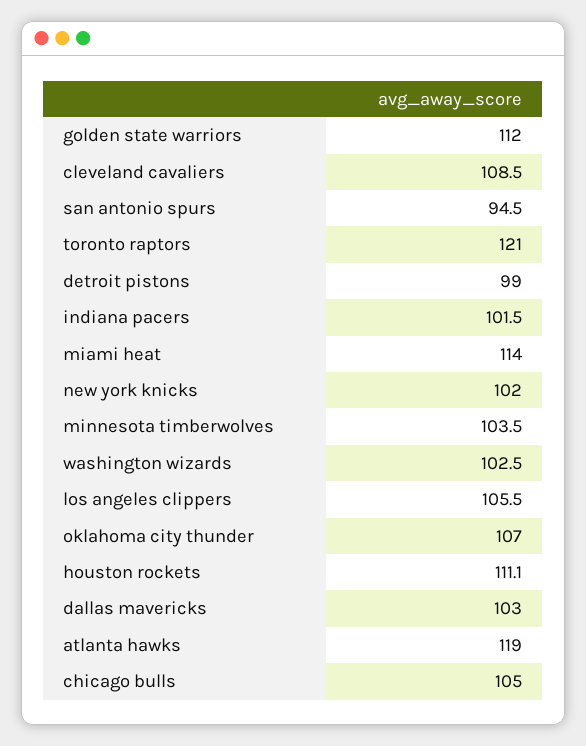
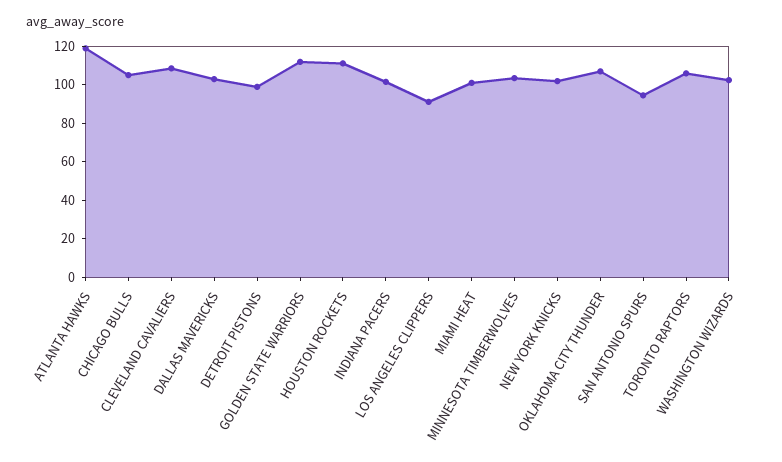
toronto raptors: 121 -> 105
miami heat: 114 -> 100
los angeles clippers: 105.5 -> 90

